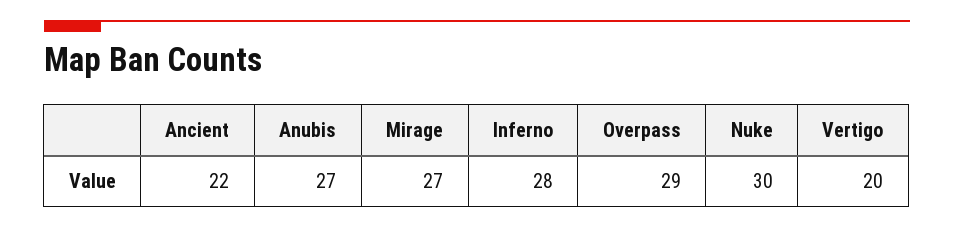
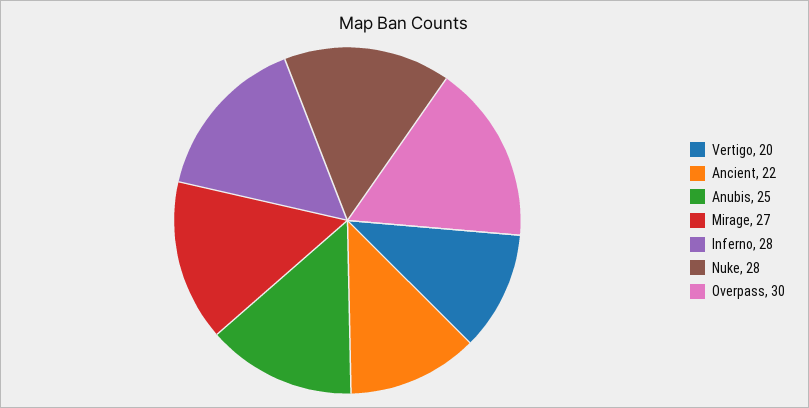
Anubis: 27 -> 25
Overpass: 29 -> 30
Nuke: 30 -> 28

